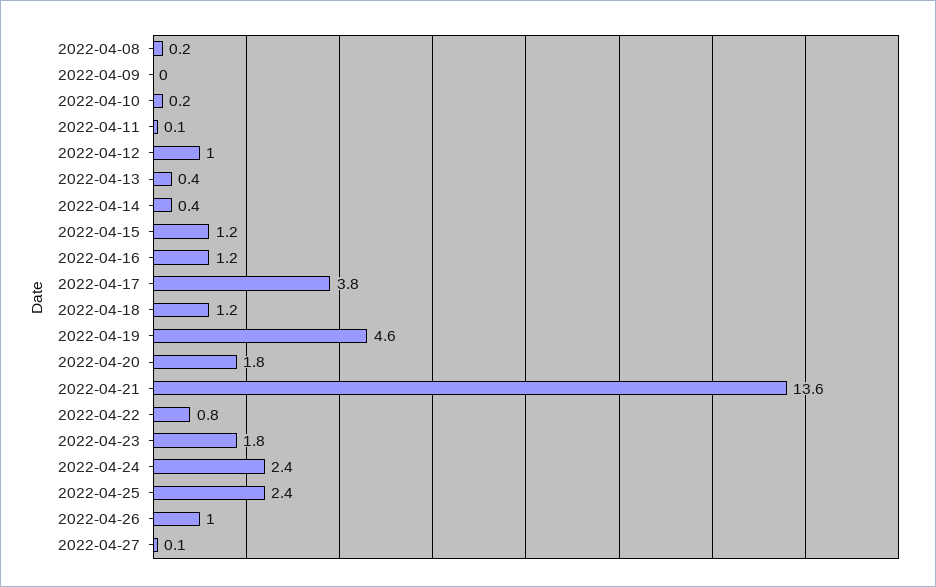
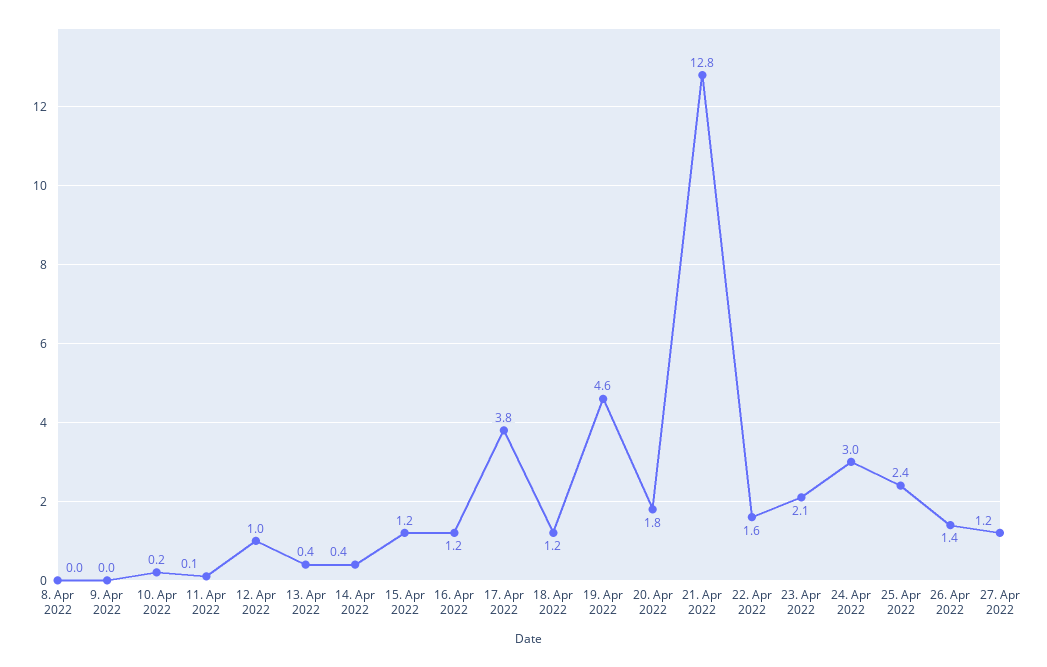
2022-04-08: 0.2 -> 0
2022-04-21: 13.6 -> 12.8
2022-04-22: 0.8 -> 1.6
2022-04-23: 1.8 -> 2.1
2022-04-24: 2.4 -> 3
2022-04-26: 1 -> 1.4
2022-04-27: 0.1 -> 1.2

